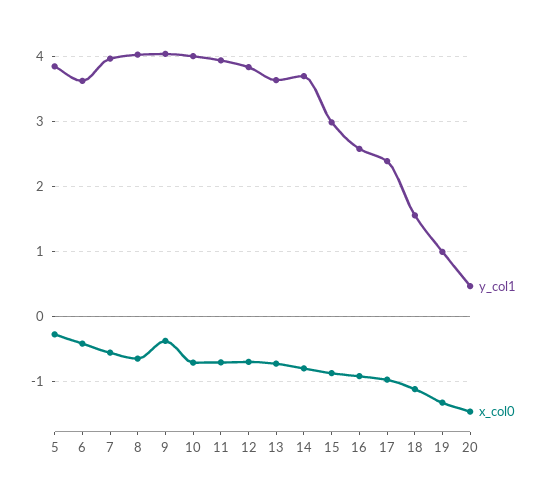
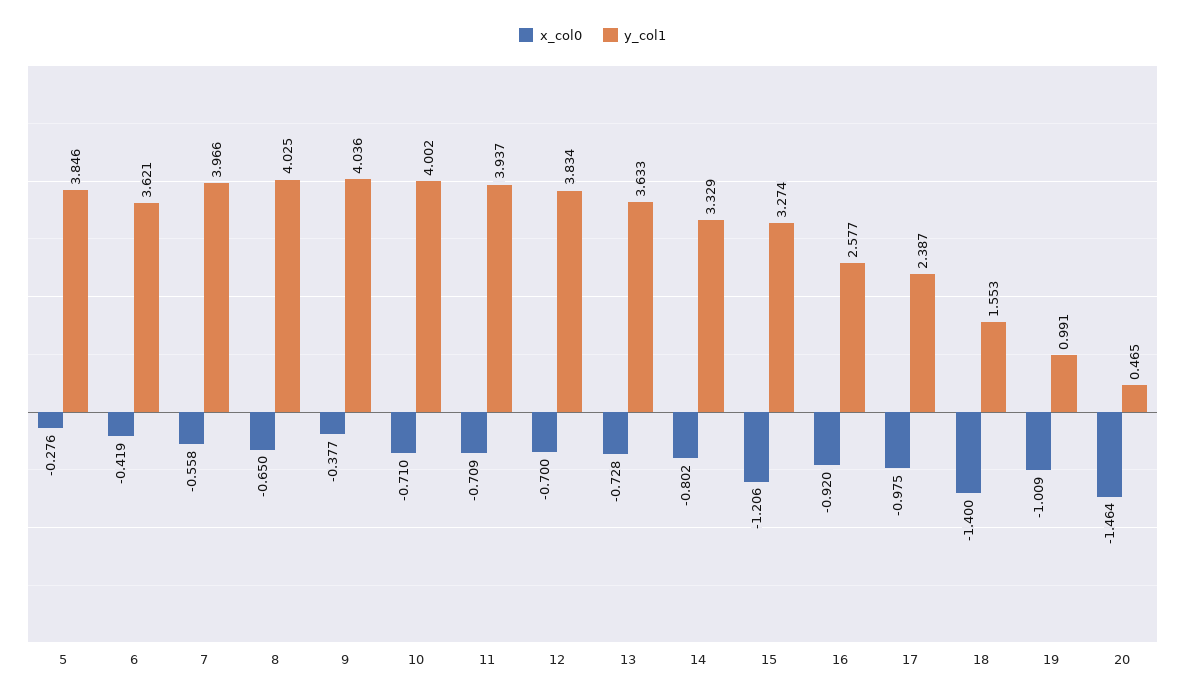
y_col1, 14: 3.7 -> 3.329
y_col1, 15: 3 -> 3.274
x_col0, 15: -0.9 -> -1.206
x_col0, 18: -1.1 -> -1.4
x_col0, 19: -1.3 -> -1.009

